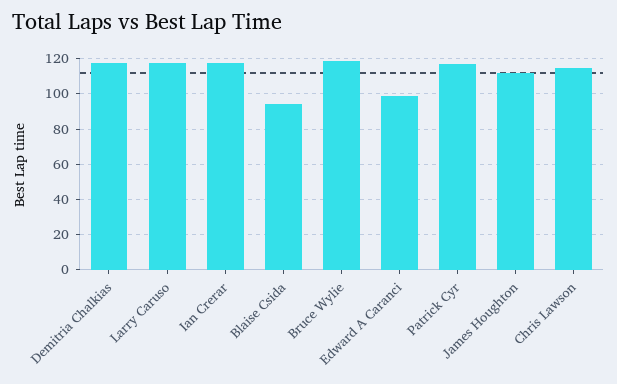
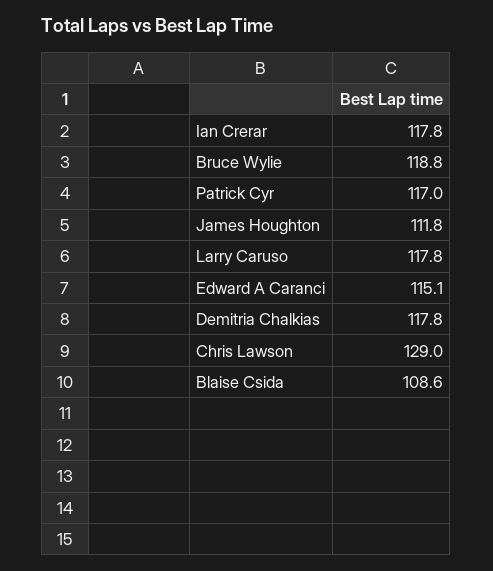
Blaise Csida: 95 -> 108.6
Edward A Caranci: 100 -> 115.1
Chris Lawson: 115 -> 129

